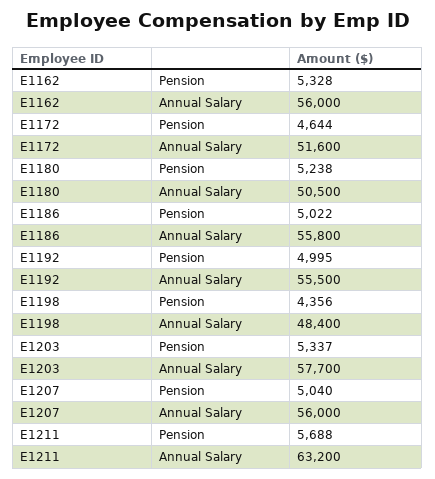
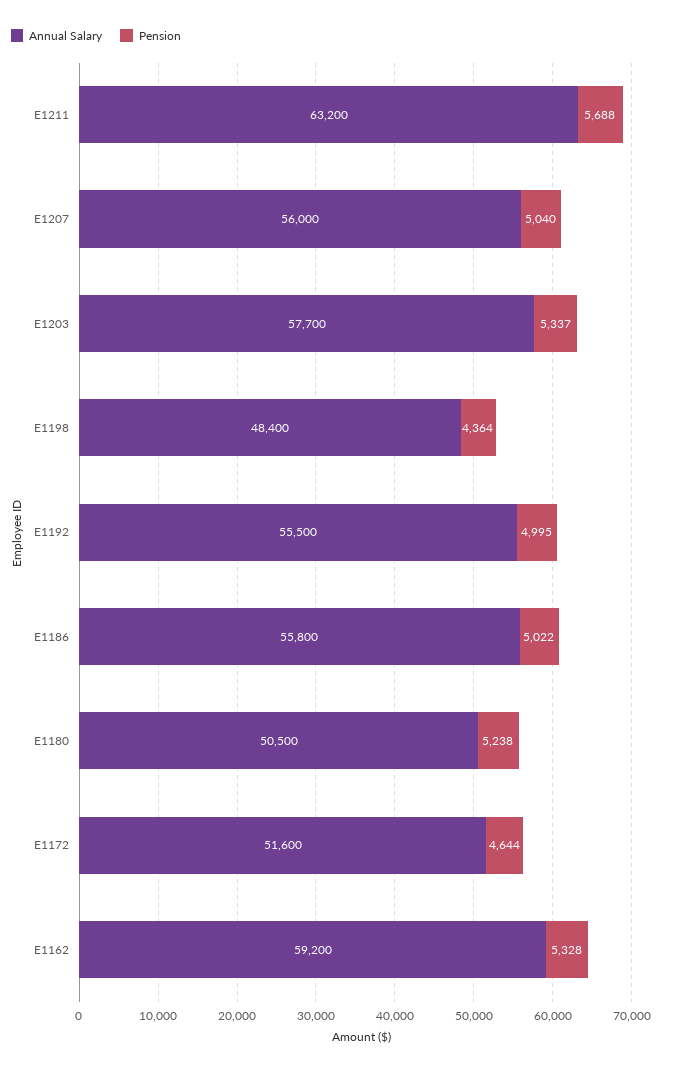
Annual Salary, E1162: 56000 -> 59200
Pension, E1198: 4356 -> 4364

